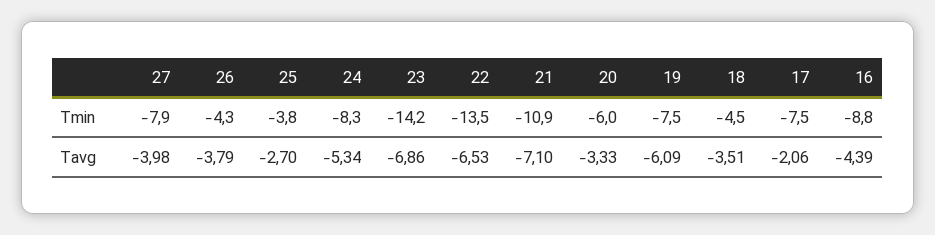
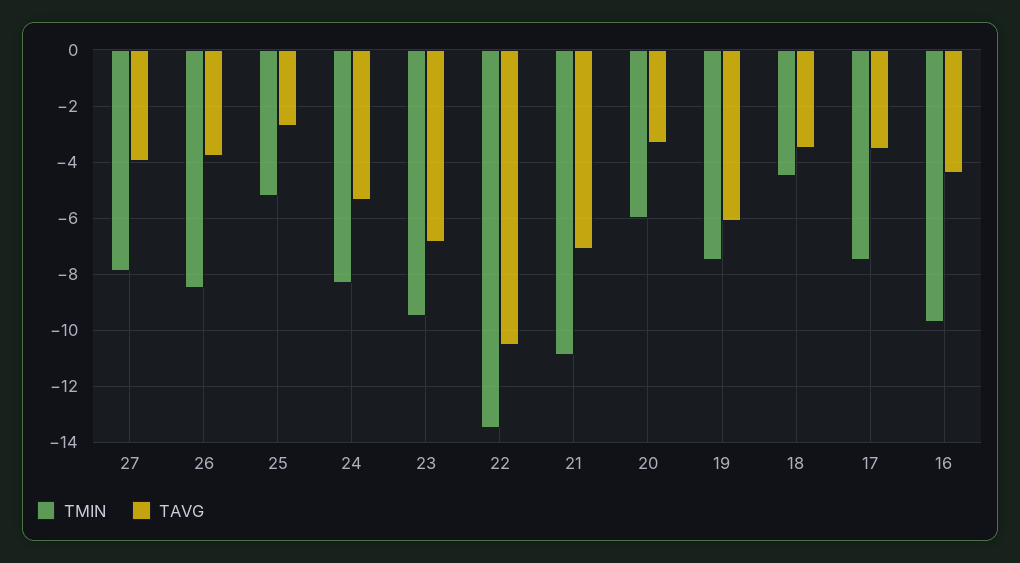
Tmin, 26: -4.3 -> -8.5
Tmin, 25: -3.8 -> -5.25
Tmin, 23: -14.2 -> -9.5
Tmin, 16: -8.8 -> -9.75
Tavg, 22: -6.53 -> -10.5
Tavg, 17: -2.06 -> -3.5

